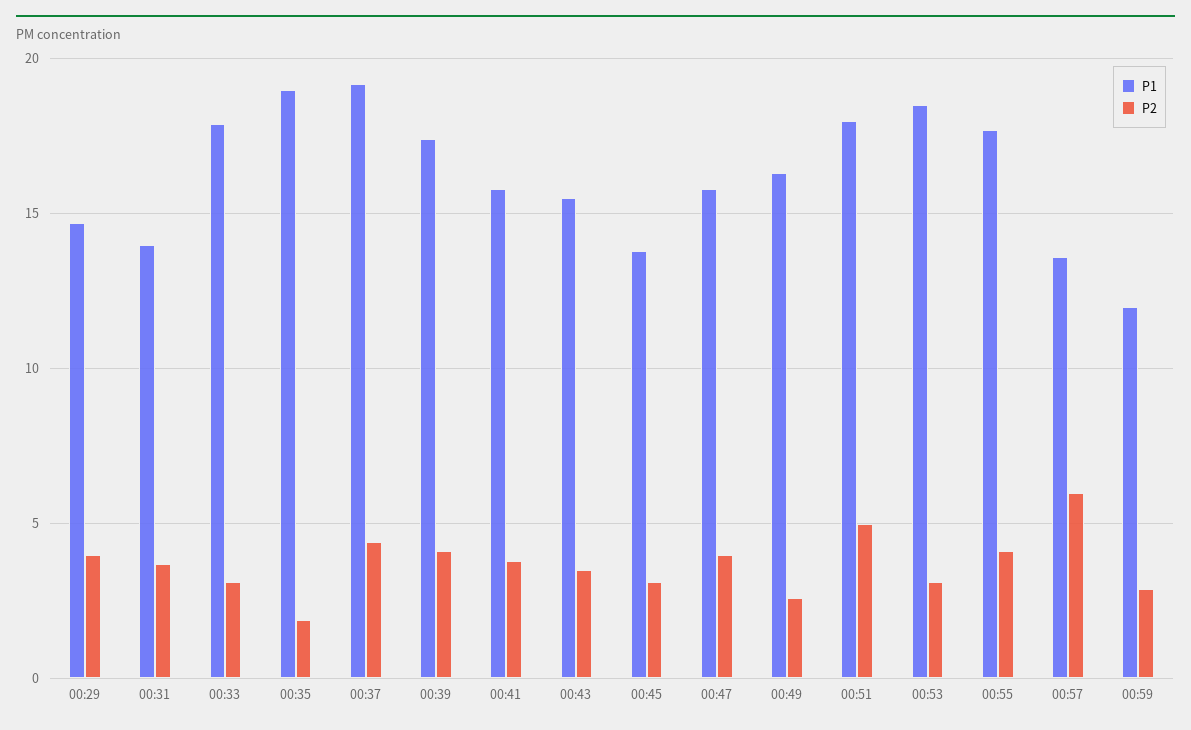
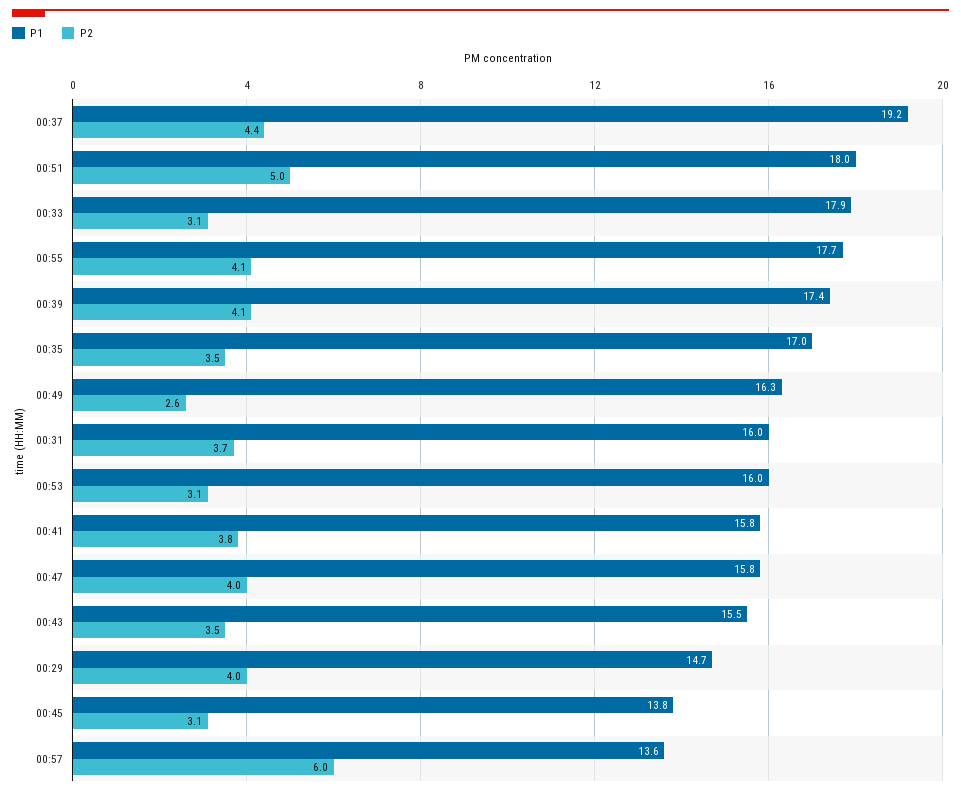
P1, 00:31: 14 -> 16
P1, 00:35: 19 -> 17
P2, 00:35: 2 -> 3.5
P1, 00:53: 18.5 -> 16
P1, 00:59: 12 -> none
P2, 00:59: 3 -> none

